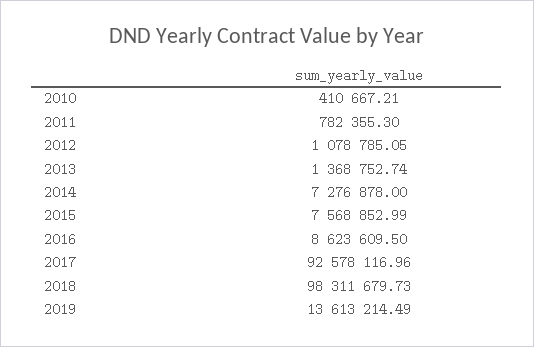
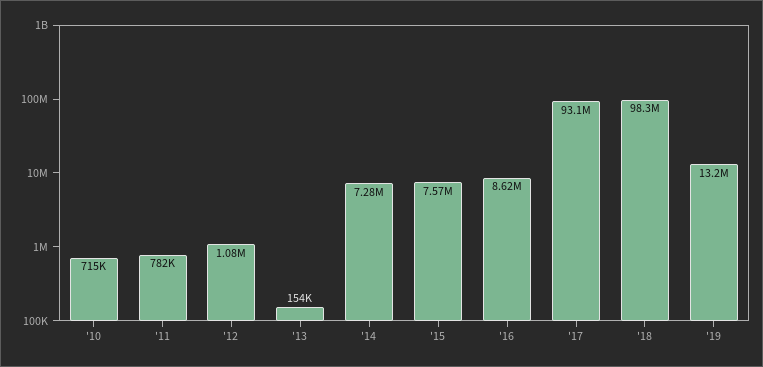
2010: 410667.21 -> 715000
2013: 1368752.74 -> 154000
2017: 92578116.96 -> 93100000
2019: 13613214.49 -> 13200000

